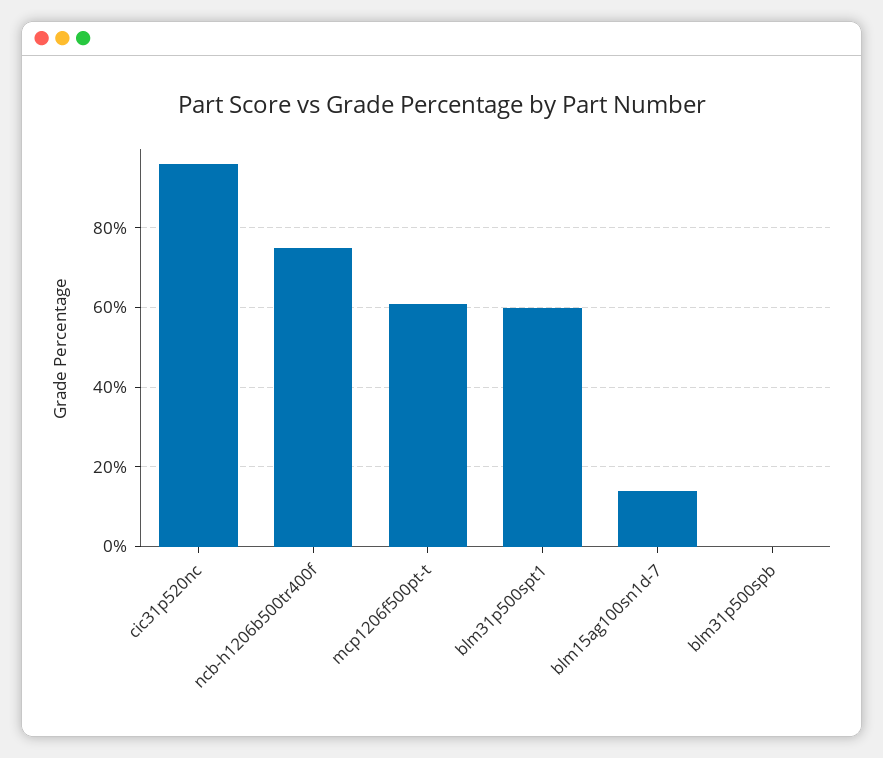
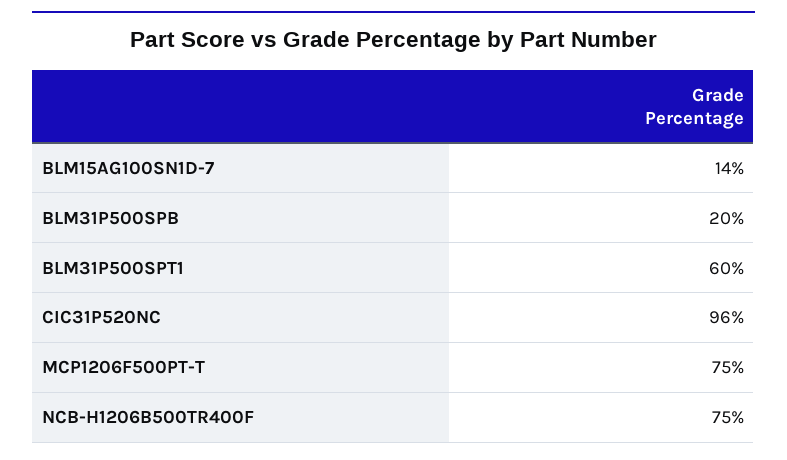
mcp1206f500pt-t: 60 -> 75
blm31p500spb: 0 -> 20

